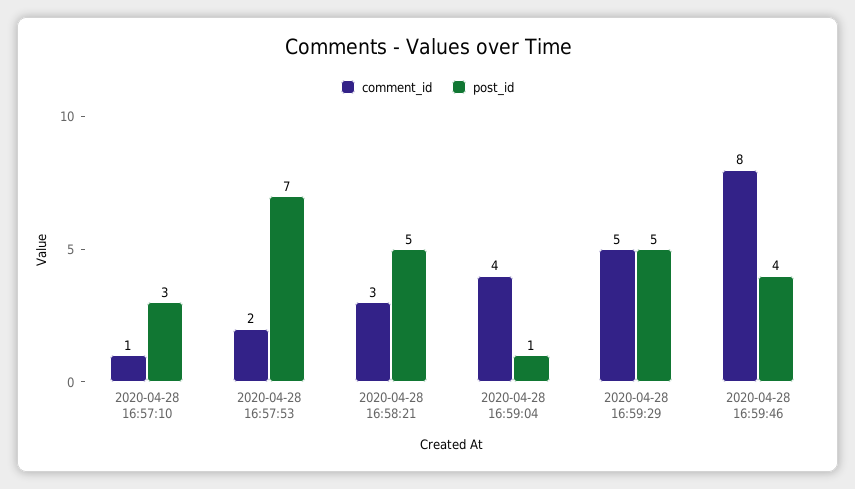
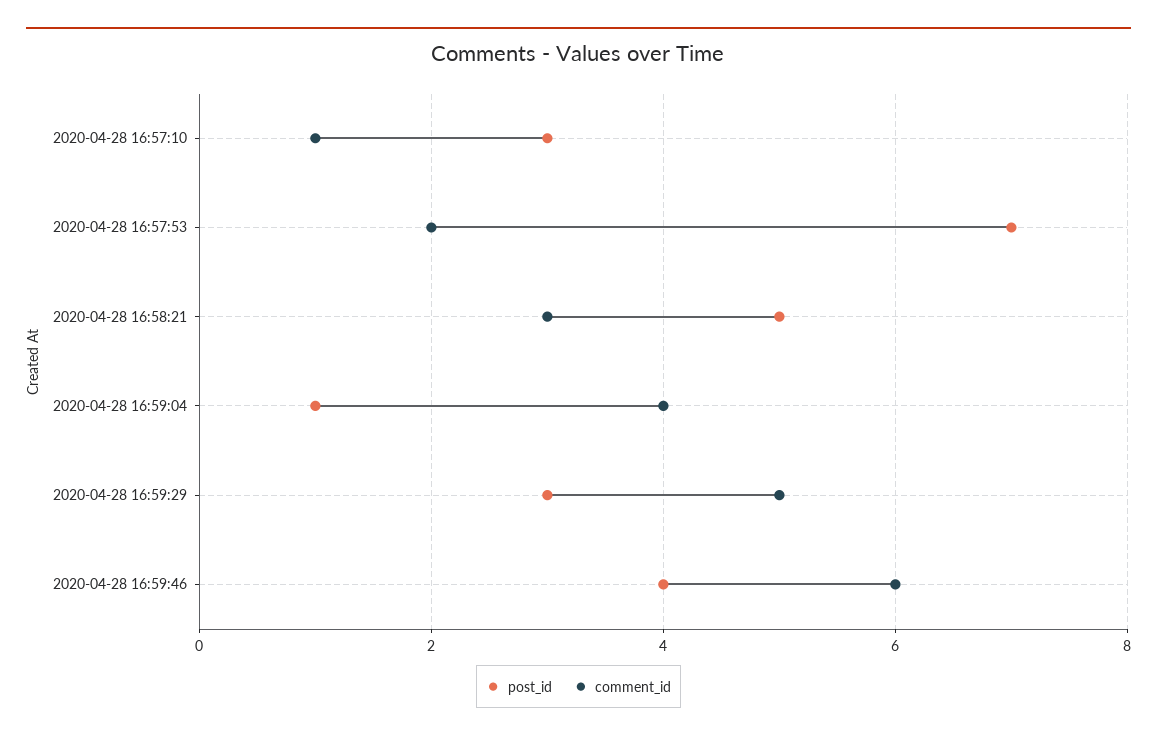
post_id, 2020-04-28 16:59:29: 5 -> 3
comment_id, 2020-04-28 16:59:46: 8 -> 6

